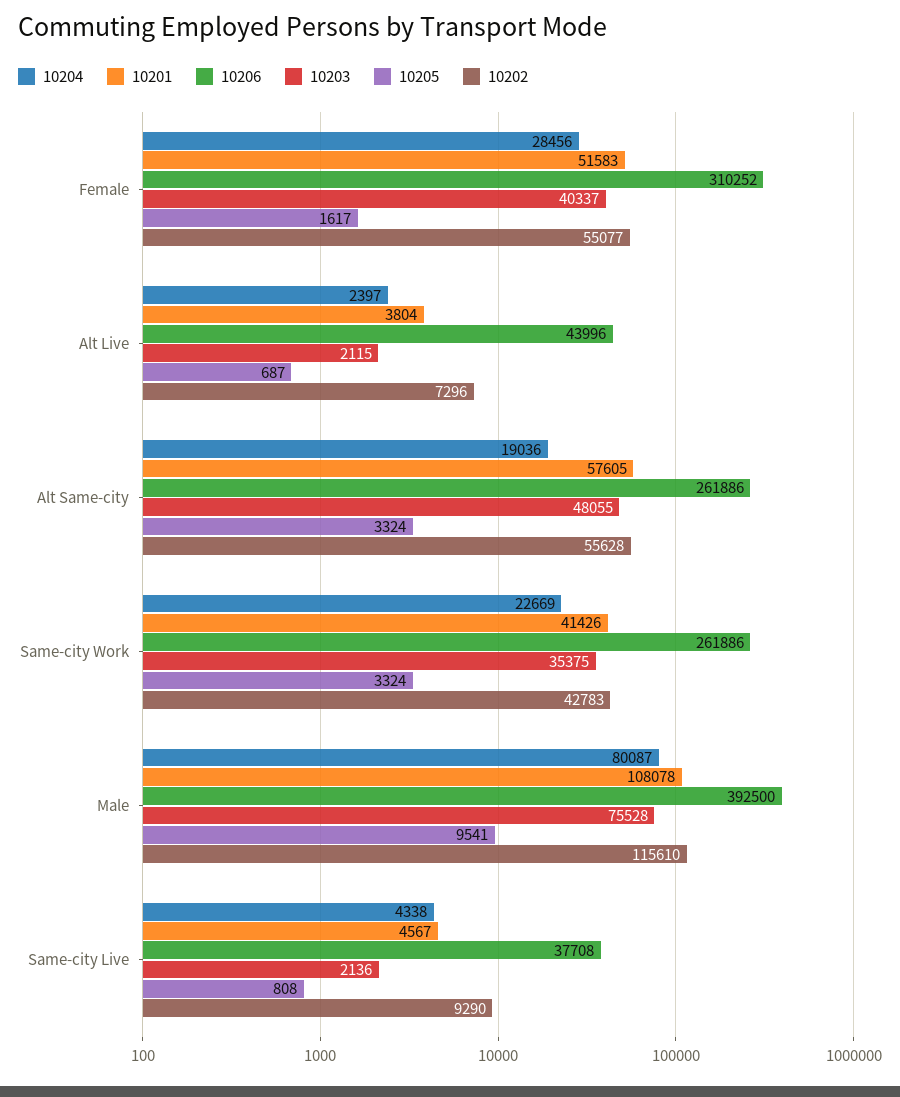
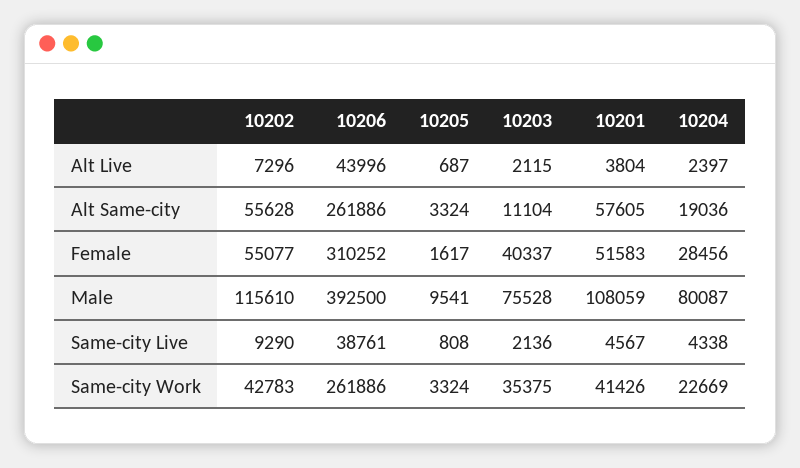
10203, Alt Same-city: 48055 -> 11104
10201, Male: 108078 -> 108059
10206, Same-city Live: 37708 -> 38761

